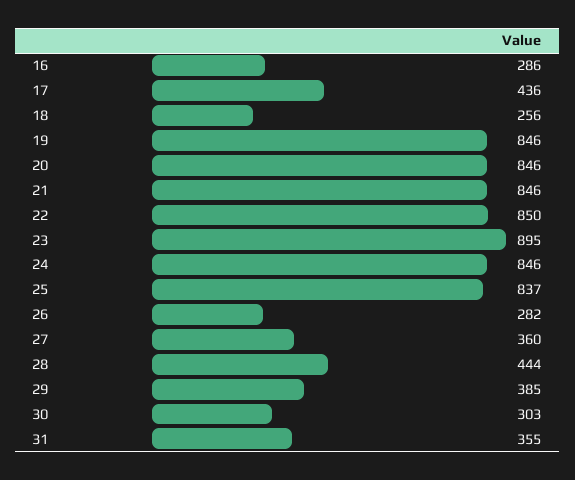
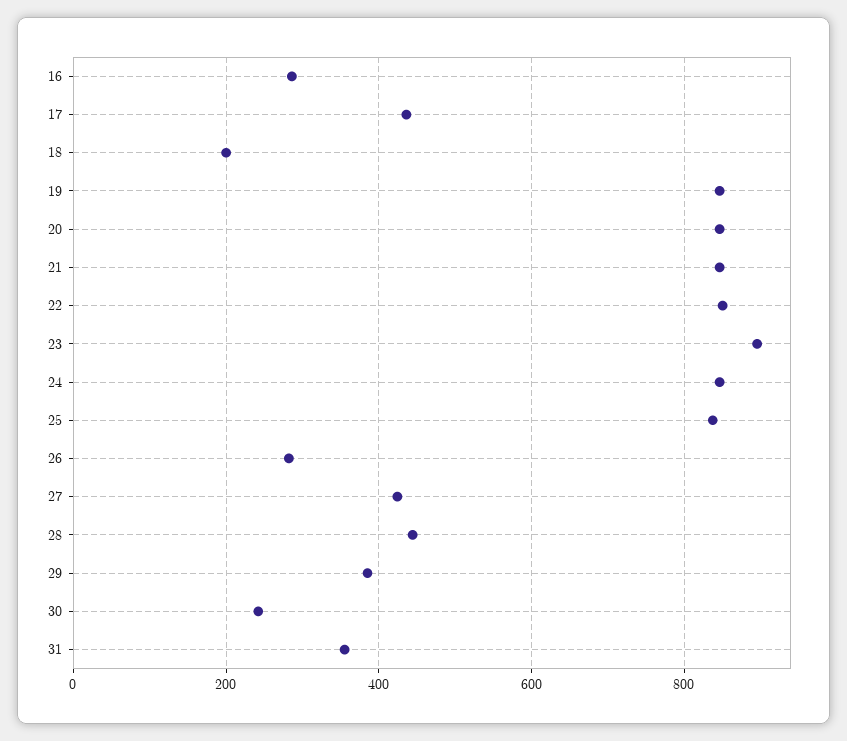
18: 256 -> 200
27: 360 -> 420
30: 303 -> 240

